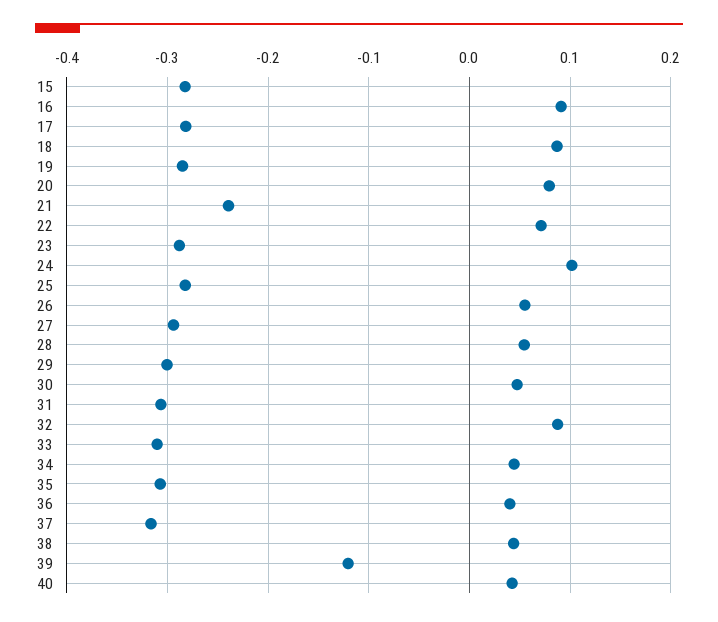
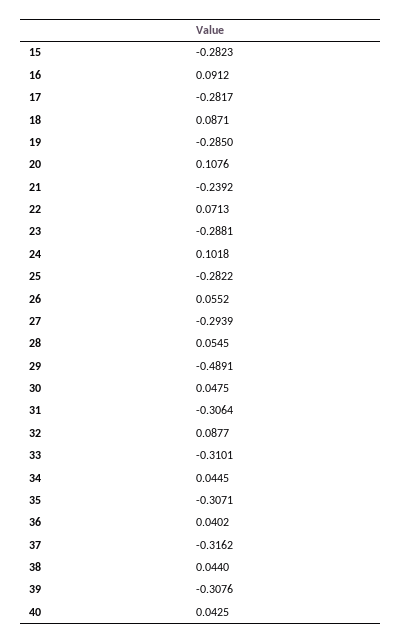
20: 0.08 -> 0.1076
29: -0.3 -> -0.4891
39: -0.12 -> -0.3076

